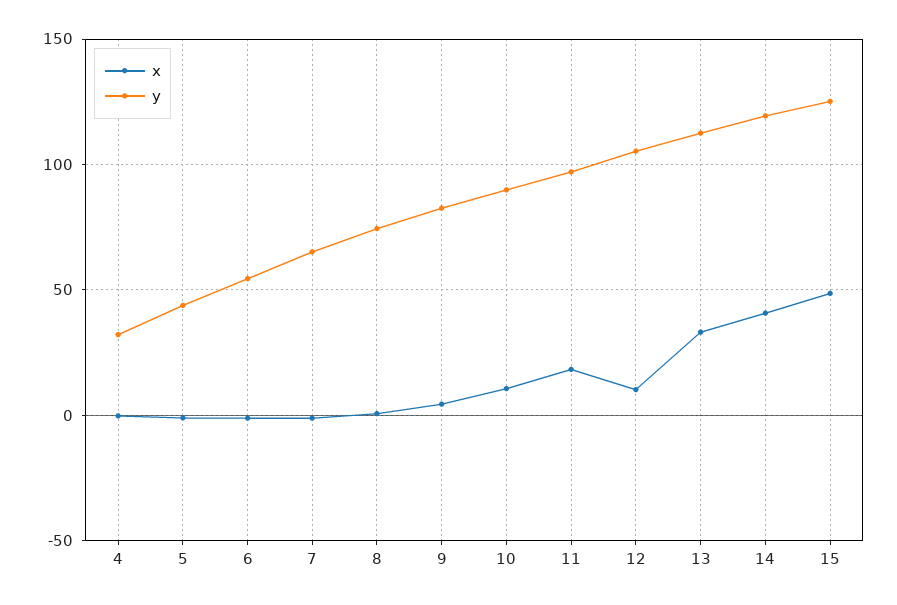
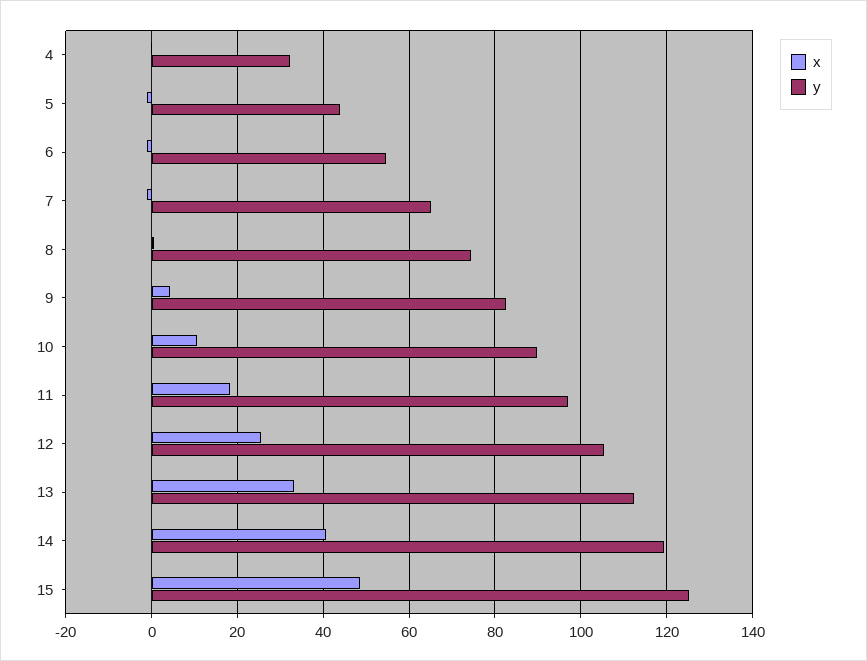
x, 12: 10 -> 26

